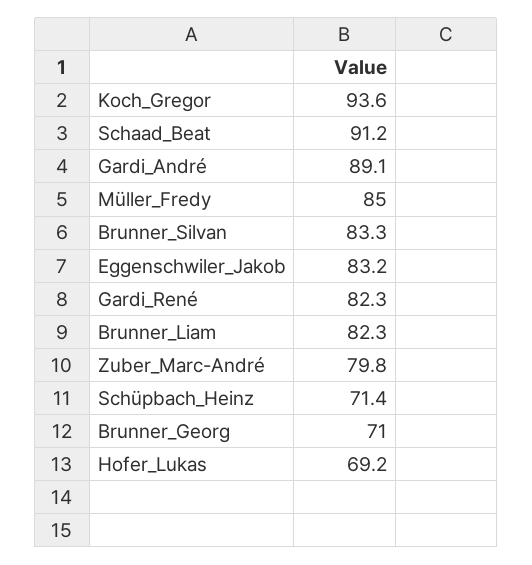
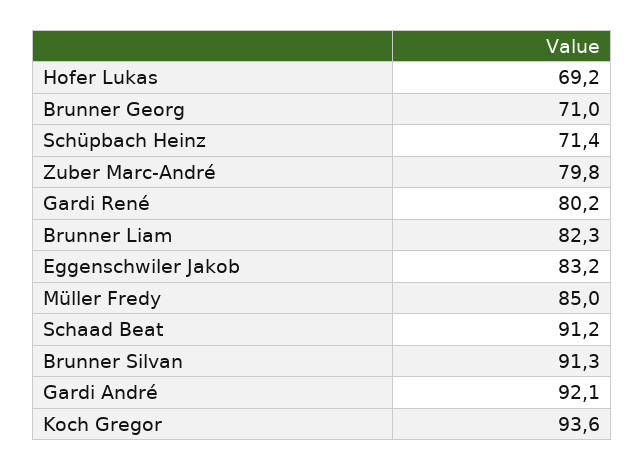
Gardi_André: 89.1 -> 92.1
Brunner_Silvan: 83.3 -> 91.3
Gardi_René: 82.3 -> 80.2

